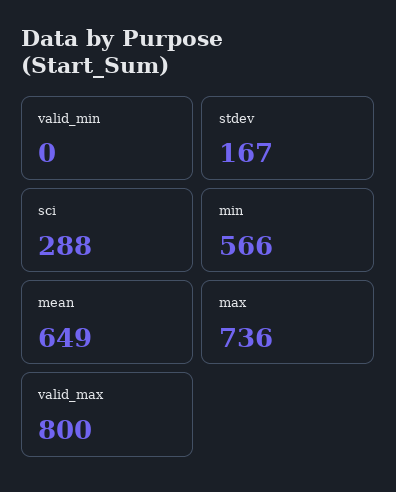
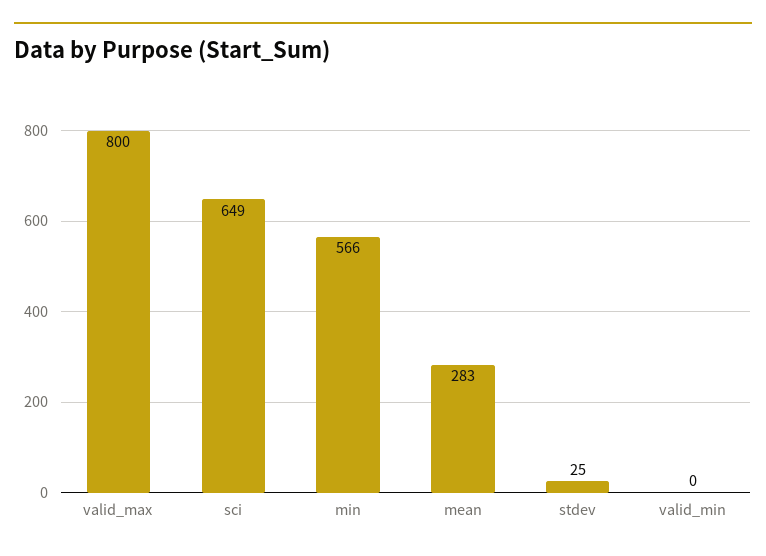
stdev: 167 -> 25
sci: 288 -> 649
mean: 649 -> 283
max: 736 -> none

